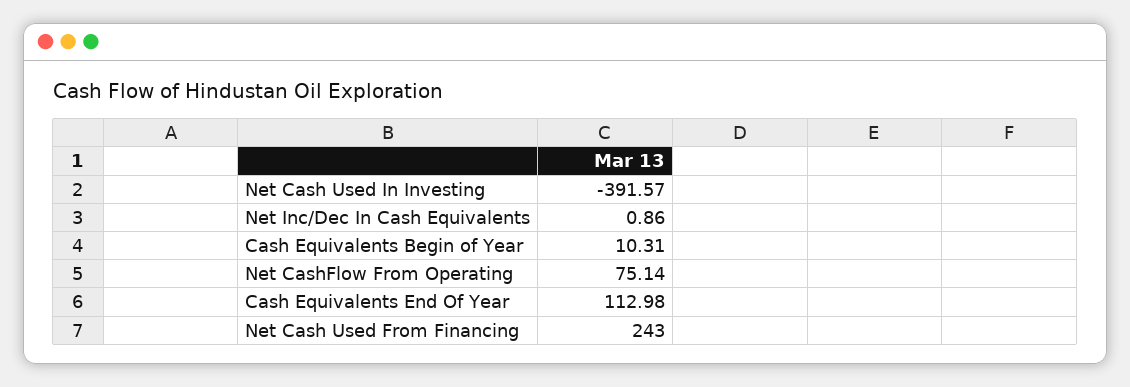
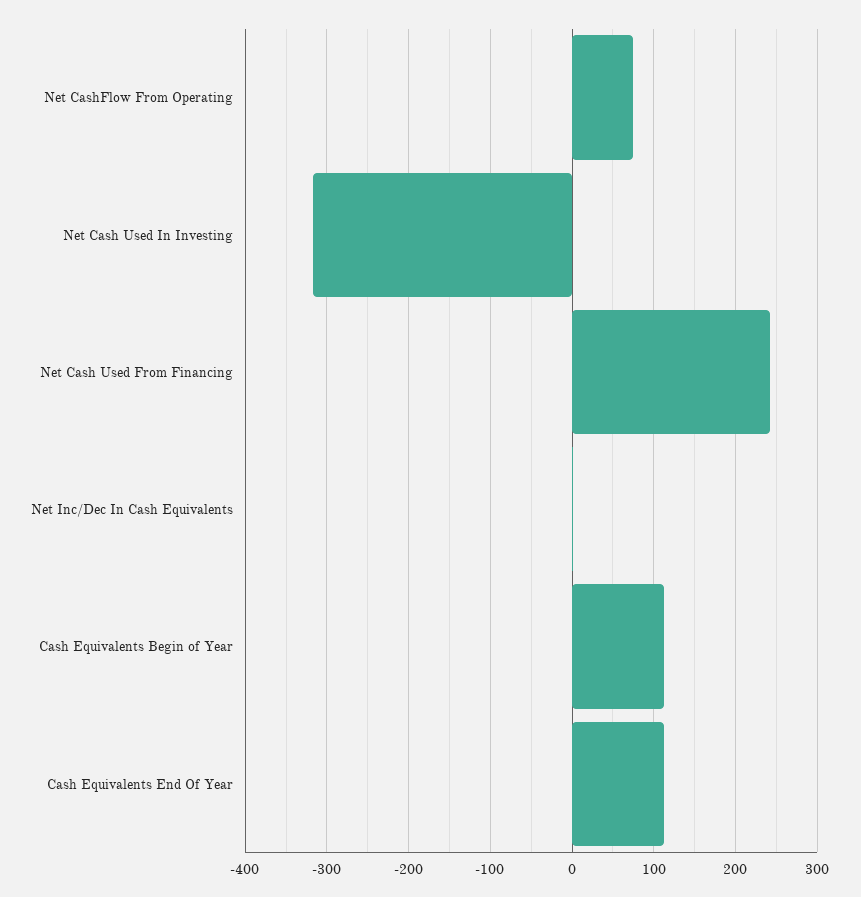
Net Cash Used In Investing: -391.57 -> -320
Cash Equivalents Begin of Year: 10.31 -> 110

